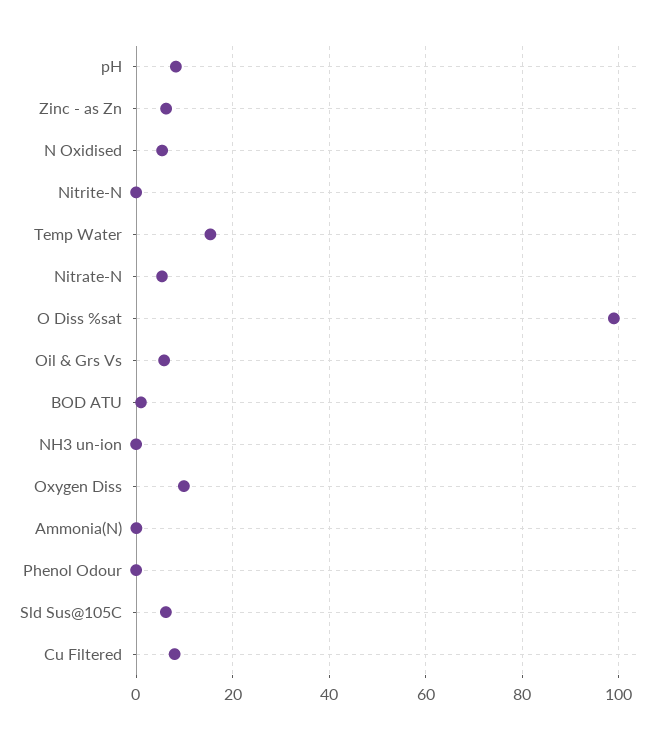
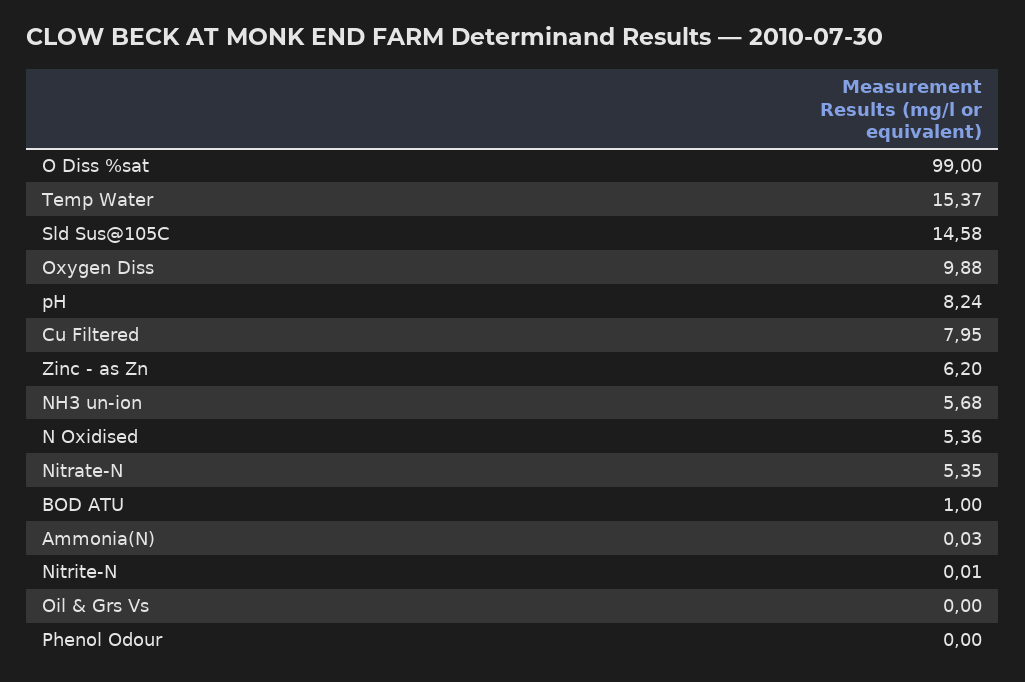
Oil & Grs Vs: 6 -> 0
NH3 un-ion: 0 -> 5.68
Sld Sus@105C: 6 -> 14.58

